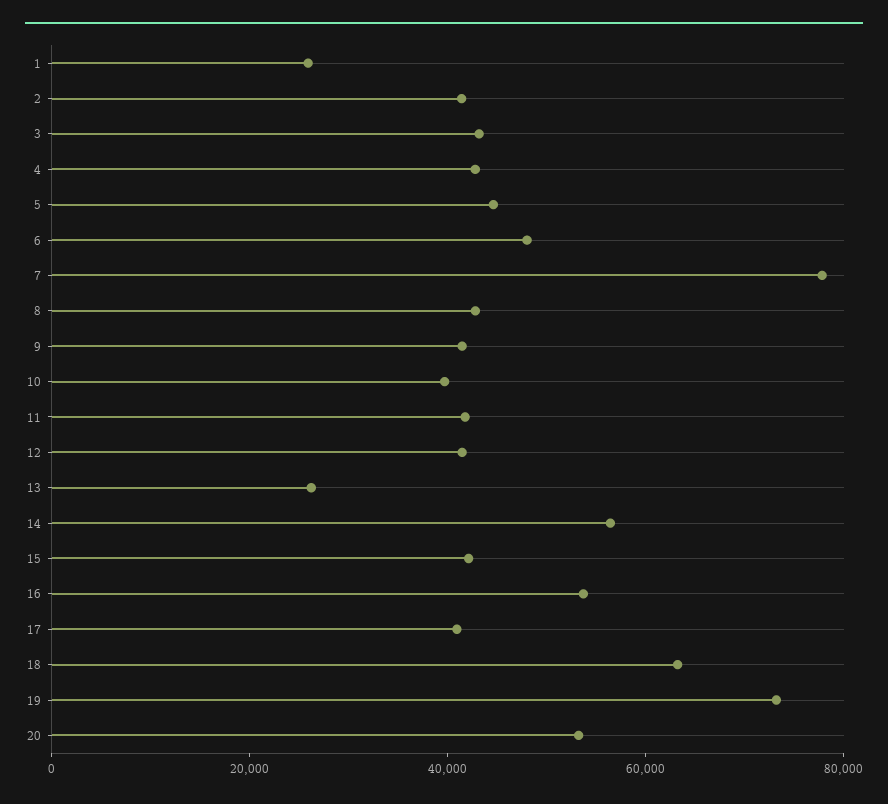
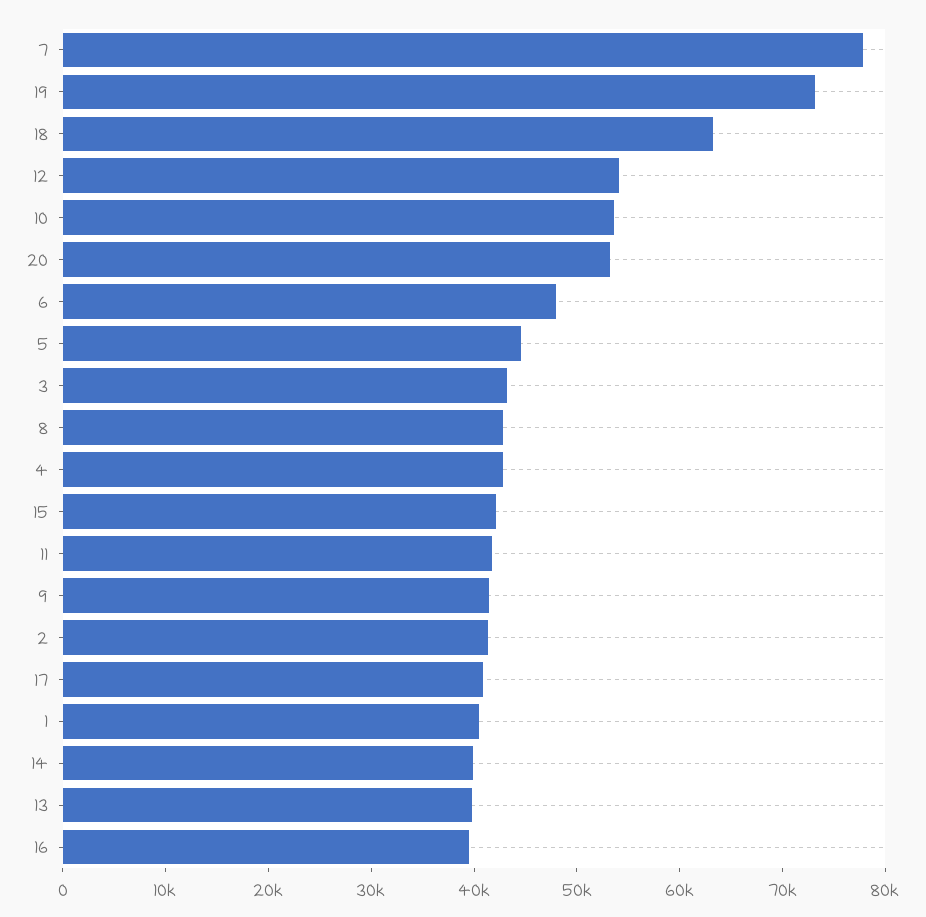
1: 25000 -> 40000
10: 40000 -> 54000
12: 40000 -> 54000
13: 25000 -> 40000
14: 55000 -> 40000
16: 55000 -> 40000

